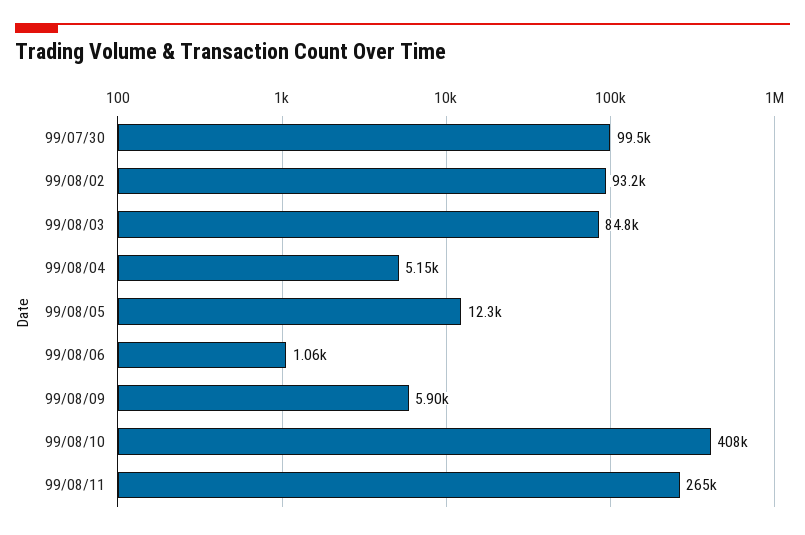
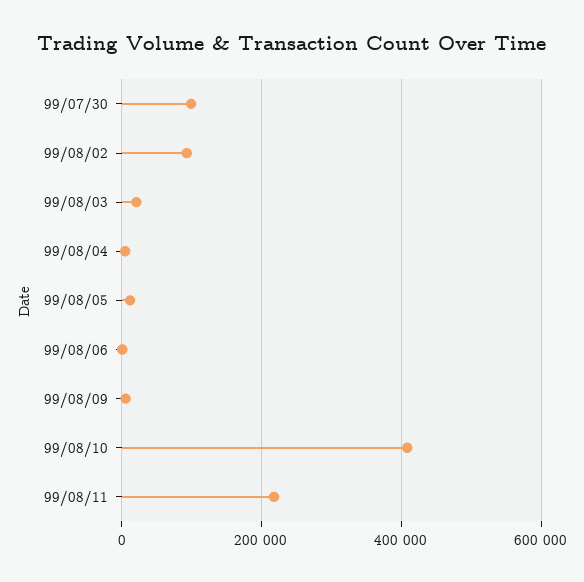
99/08/03: 84800 -> 20000
99/08/11: 265000 -> 220000

